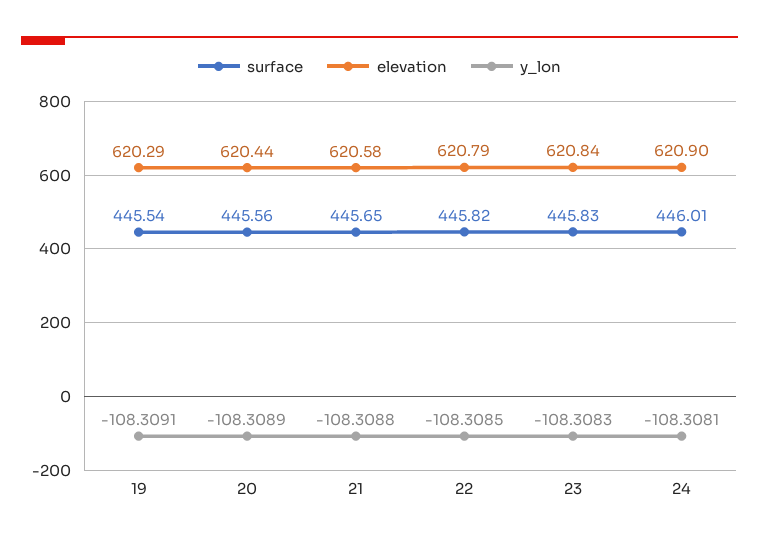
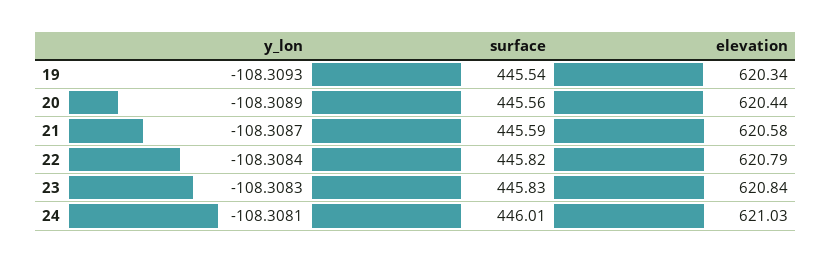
elevation, 19: 620.29 -> 620.34
y_lon, 19: -108.3091 -> -108.3093
surface, 21: 445.65 -> 445.59
y_lon, 21: -108.3088 -> -108.3087
y_lon, 22: -108.3085 -> -108.3084
elevation, 24: 620.9 -> 621.03

